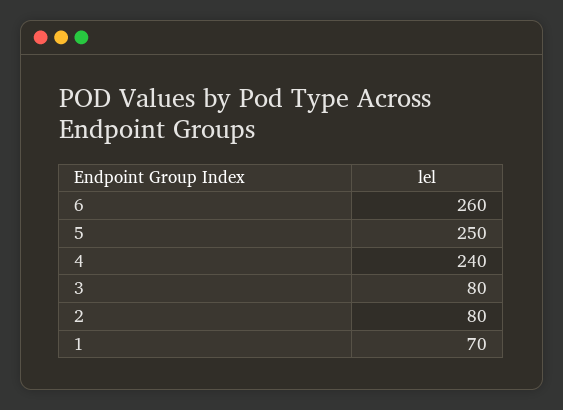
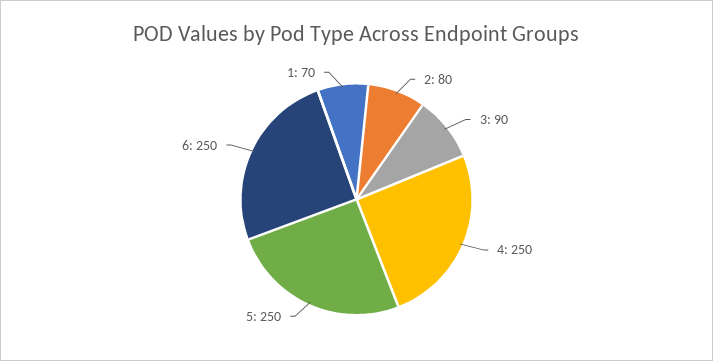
6: 260 -> 250
4: 240 -> 250
3: 80 -> 90

